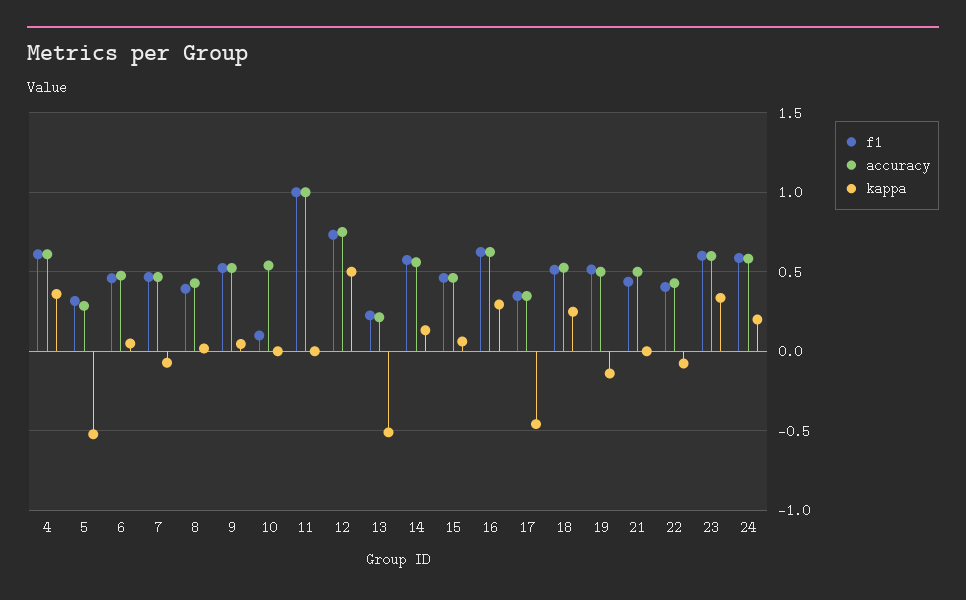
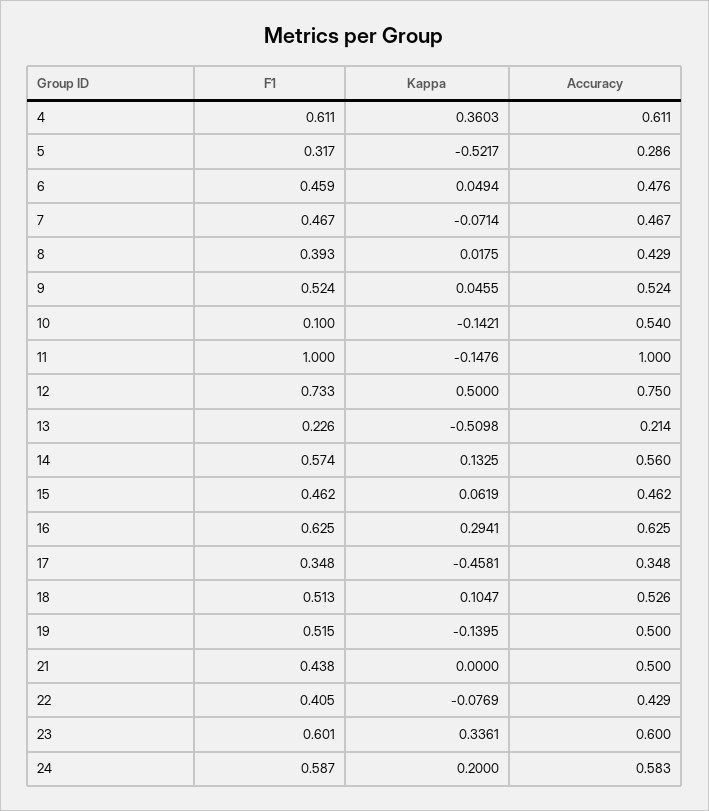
kappa, 10: 0 -> -0.1421
kappa, 11: 0 -> -0.1476
kappa, 18: 0.25 -> 0.1047

